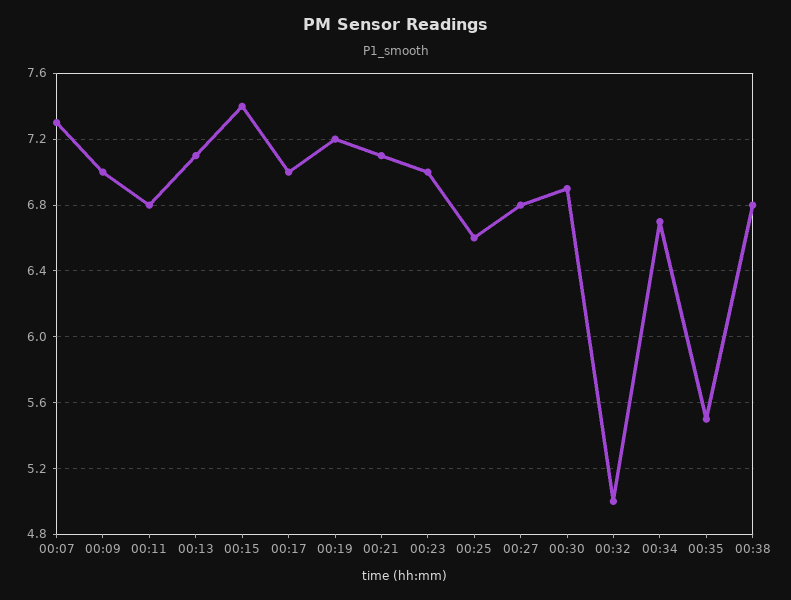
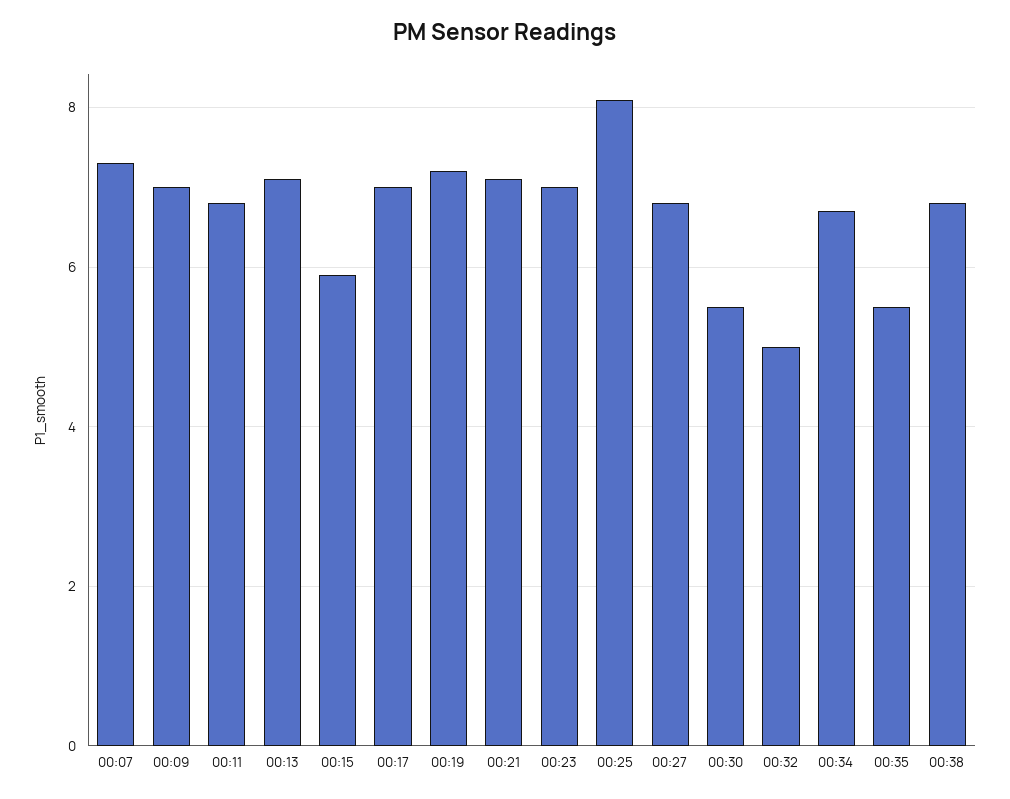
00:15: 7.4 -> 6
00:25: 6.6 -> 8
00:30: 6.9 -> 5.5

